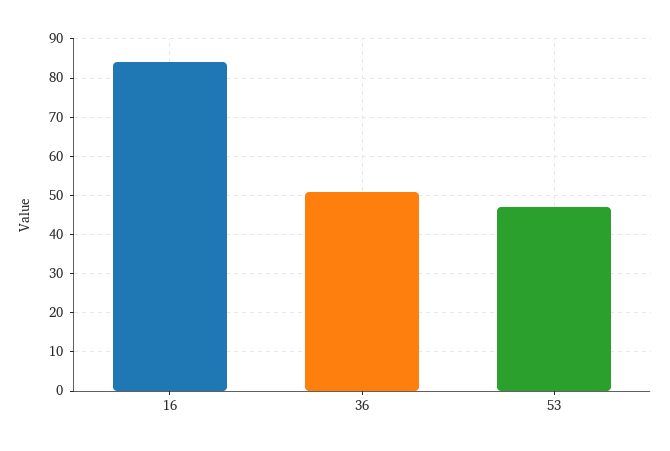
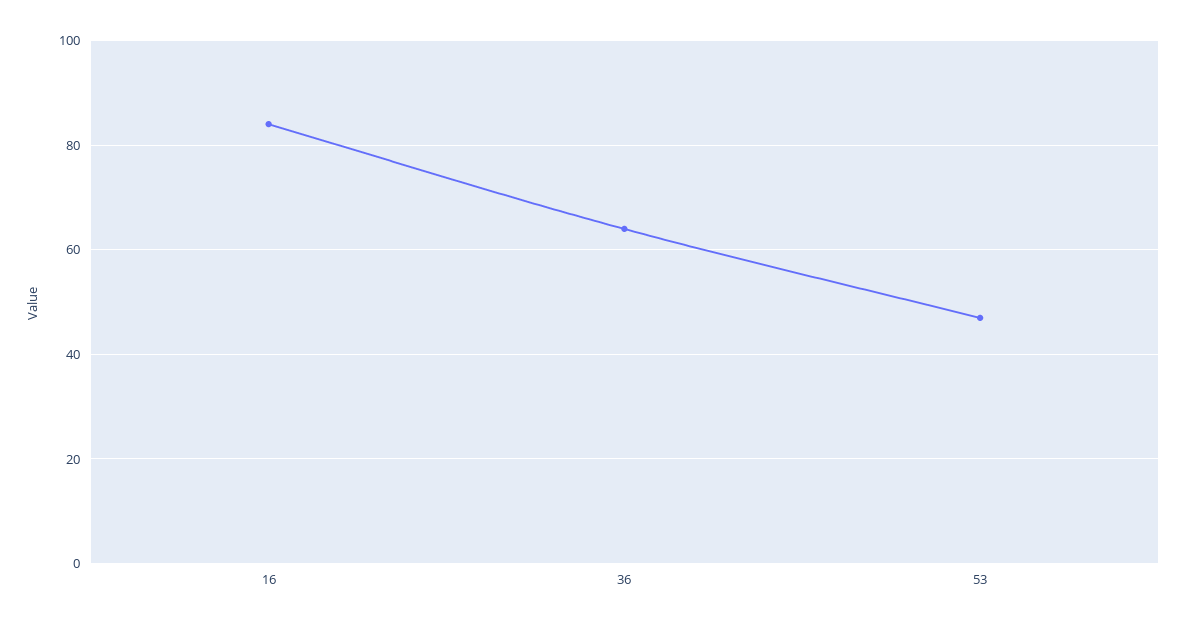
36: 50 -> 65

